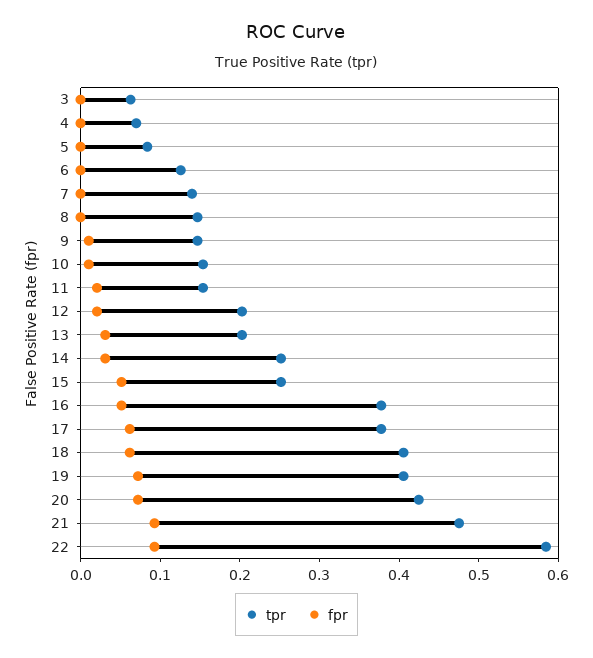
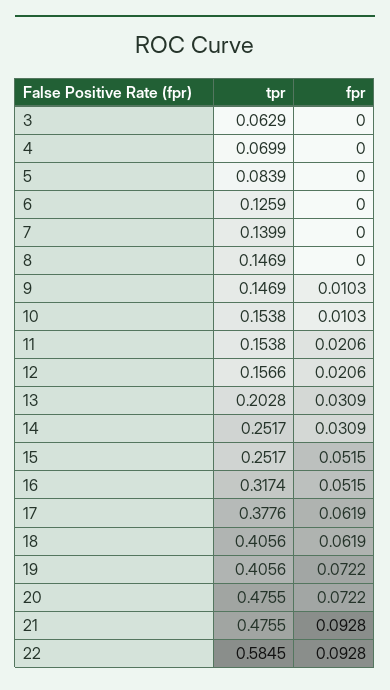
tpr, 12: 0.2 -> 0.1566
tpr, 16: 0.38 -> 0.3174
tpr, 20: 0.42 -> 0.4755

